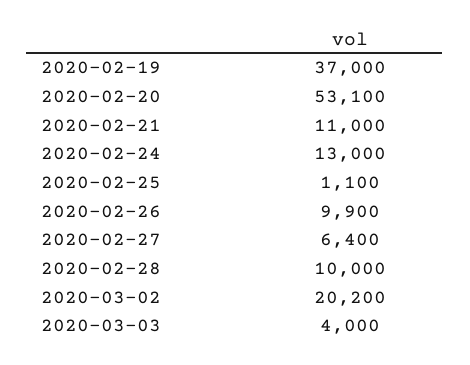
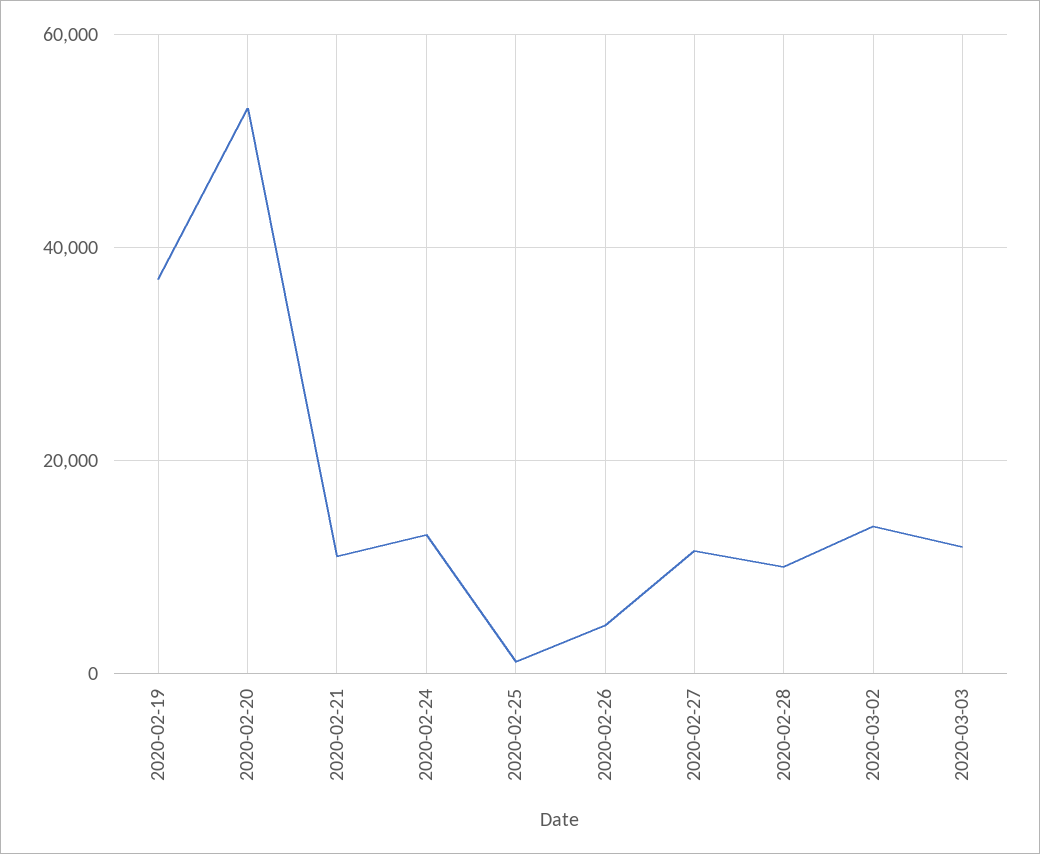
2020-02-26: 9900 -> 4000
2020-02-27: 6400 -> 12000
2020-03-02: 20200 -> 14000
2020-03-03: 4000 -> 12000

